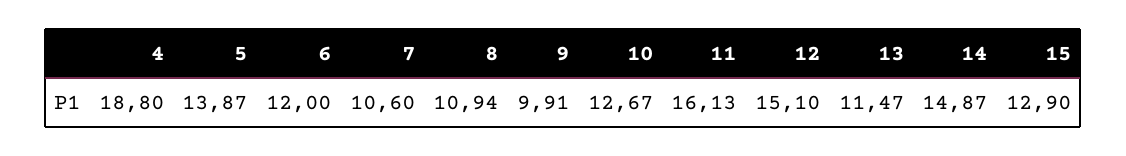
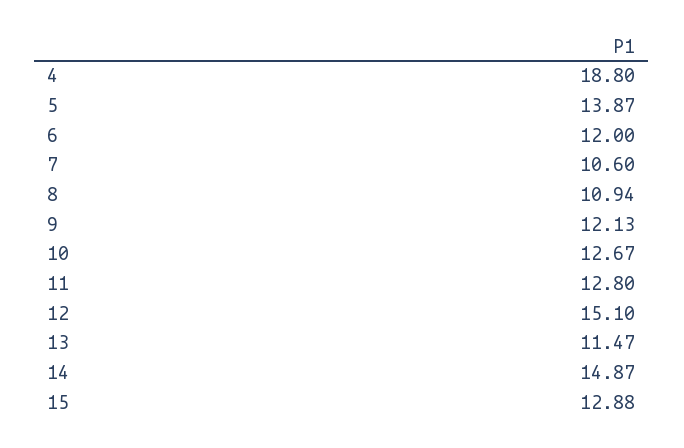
9: 9.91 -> 12.13
11: 16.13 -> 12.8
15: 12.9 -> 12.88

